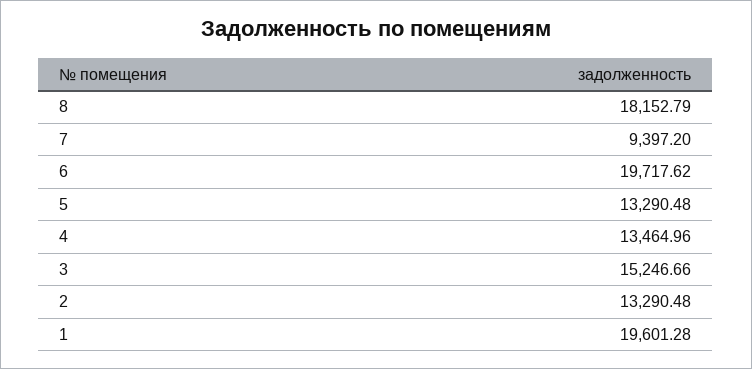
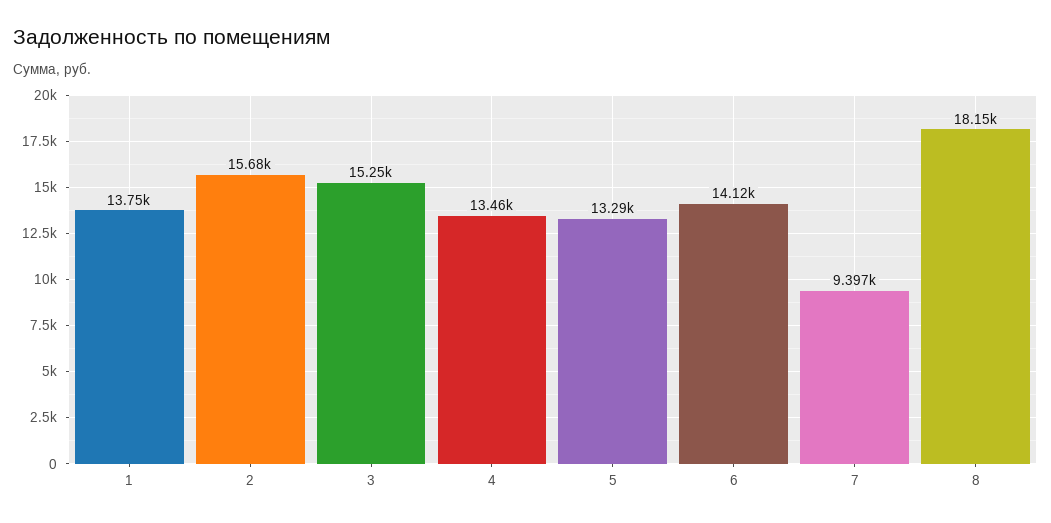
6: 19717.62 -> 14120
2: 13290.48 -> 15680
1: 19601.28 -> 13750

